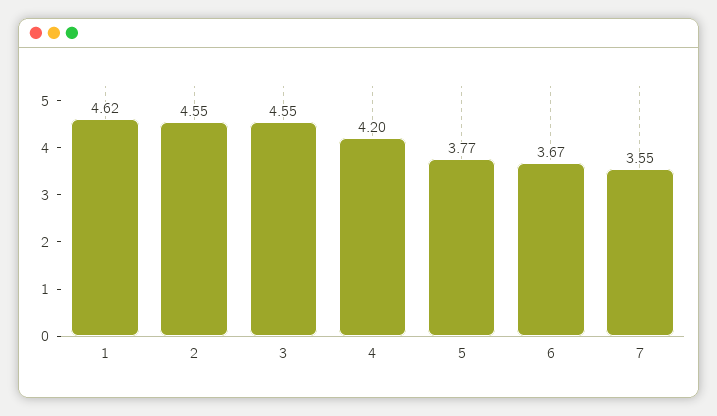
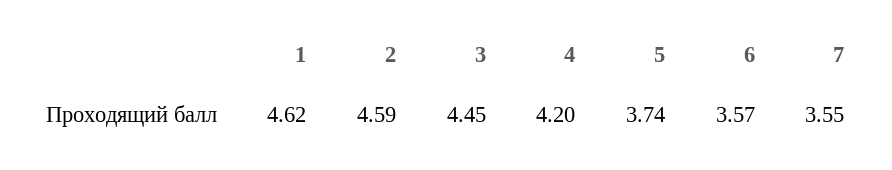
2: 4.55 -> 4.59
3: 4.55 -> 4.45
5: 3.77 -> 3.74
6: 3.67 -> 3.57

